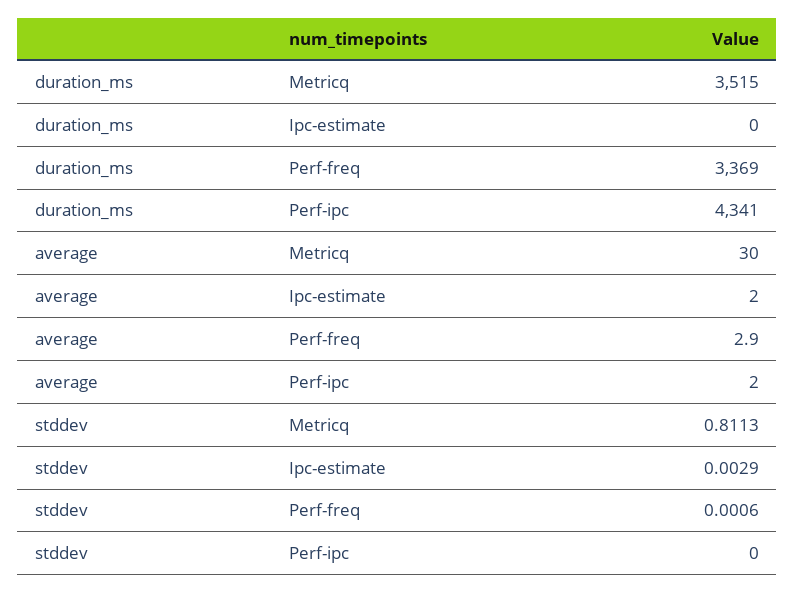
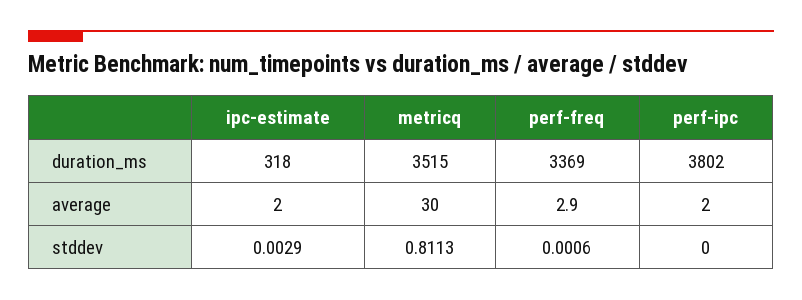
duration_ms, Ipc-estimate: 0 -> 318
duration_ms, Perf-ipc: 4341 -> 3802

